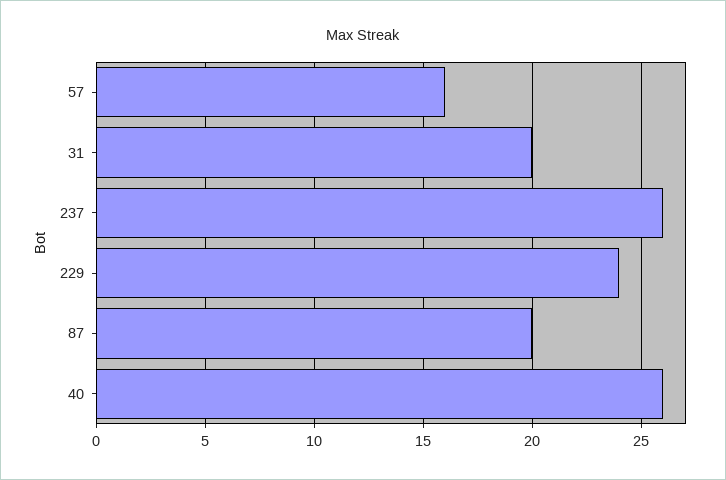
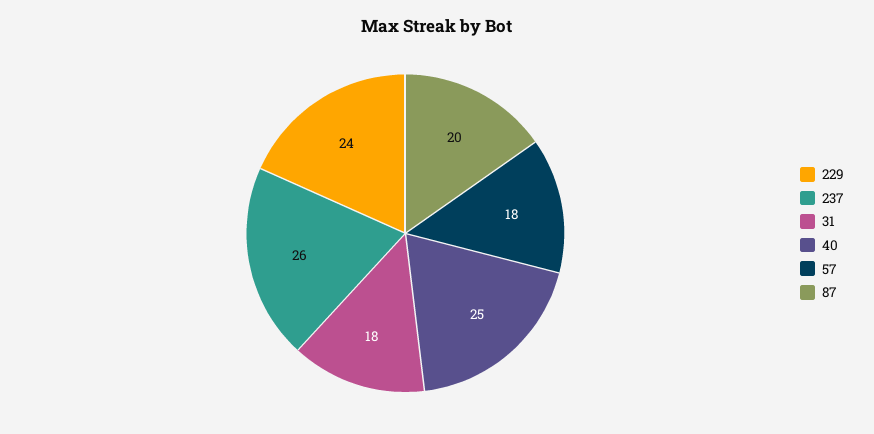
57: 16 -> 18
31: 20 -> 18
40: 26 -> 25

